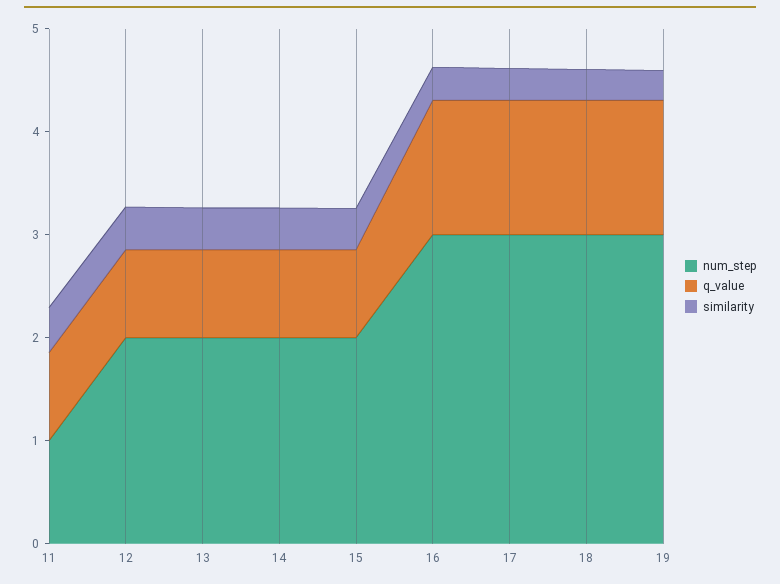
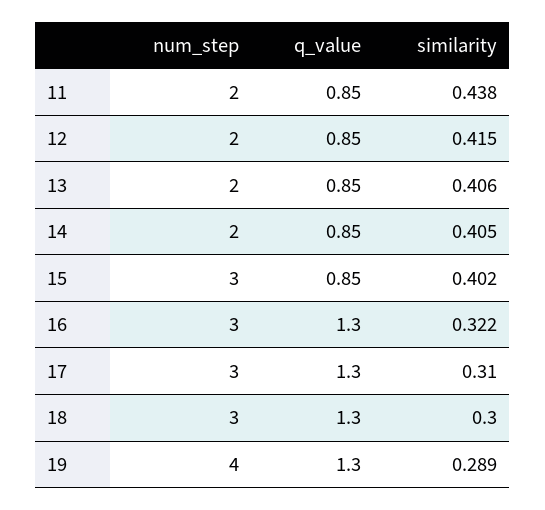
num_step, 11: 1 -> 2
num_step, 15: 2 -> 3
num_step, 19: 3 -> 4

